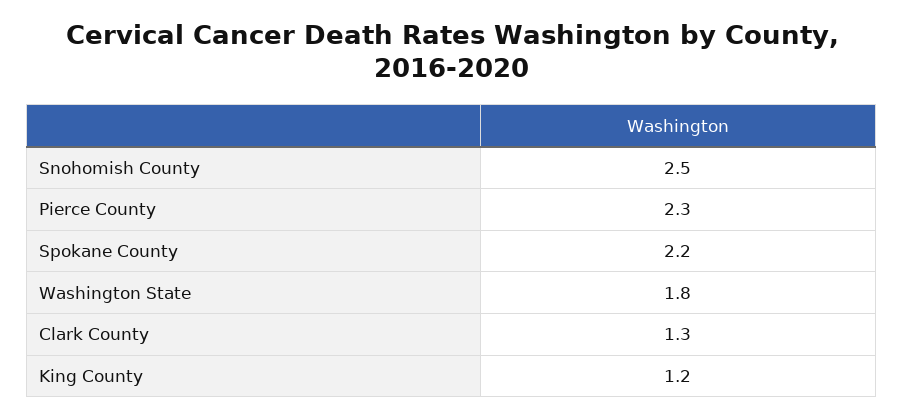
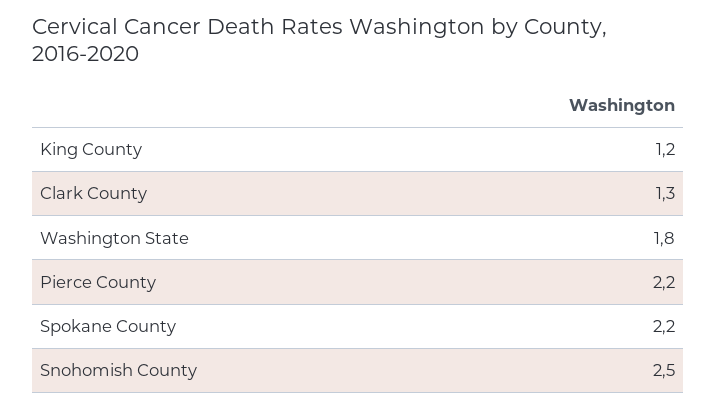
Pierce County: 2.3 -> 2.2

